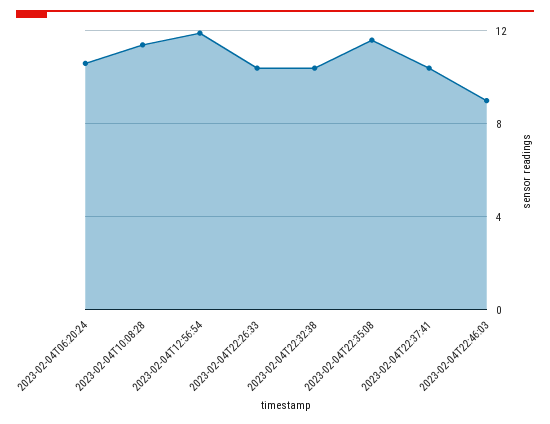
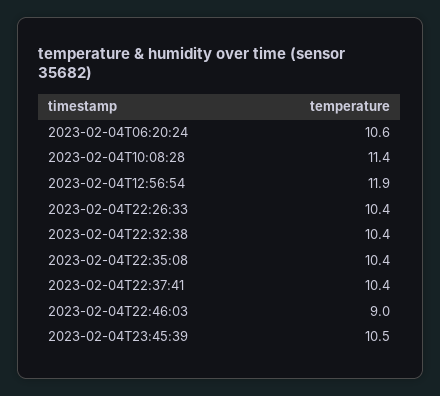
2023-02-04T22:35:08: 11.5 -> 10.4
2023-02-04T23:45:39: none -> 10.5

